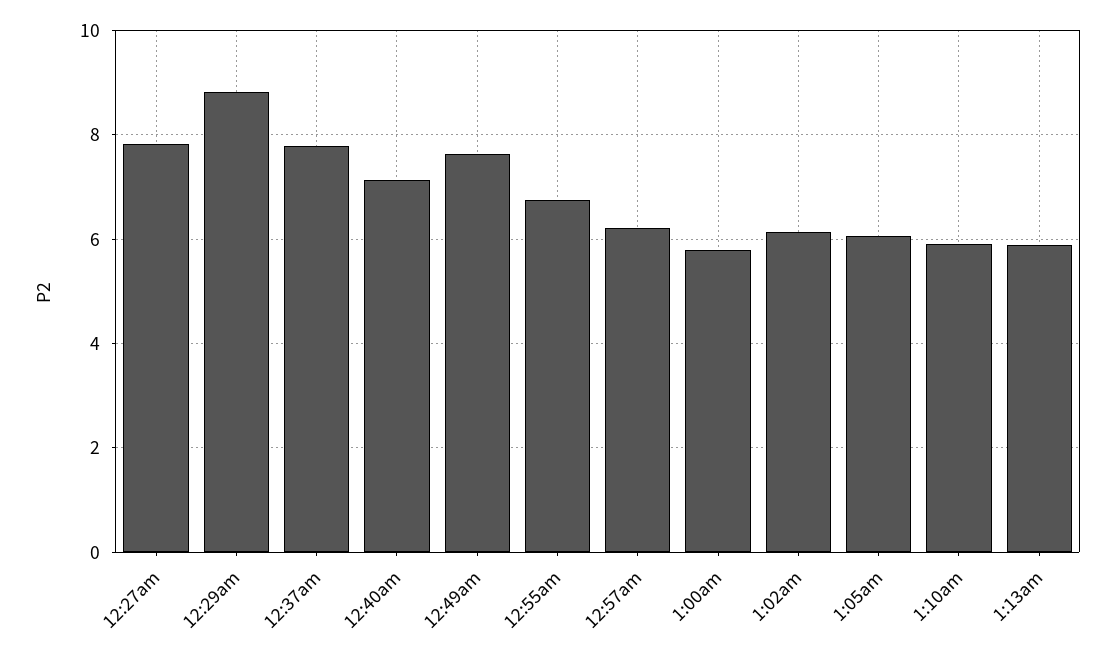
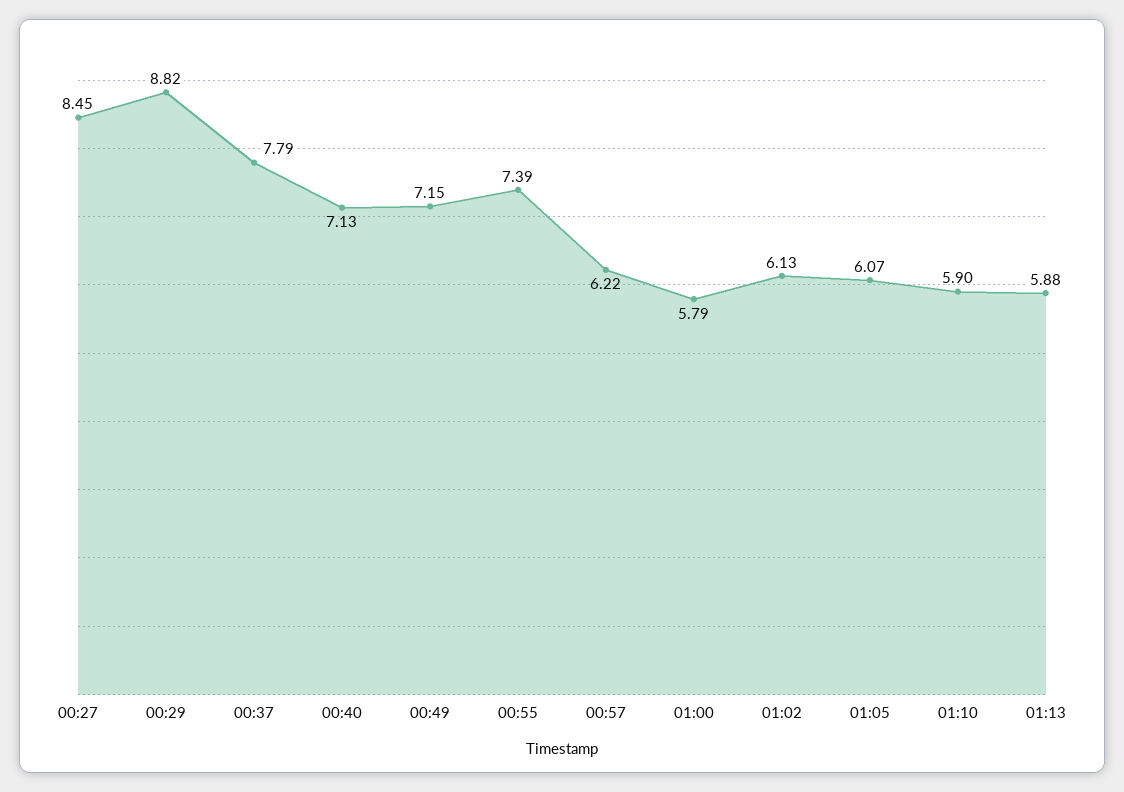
12:27am: 7.8 -> 8.45
12:49am: 7.6 -> 7.15
12:55am: 6.8 -> 7.39

